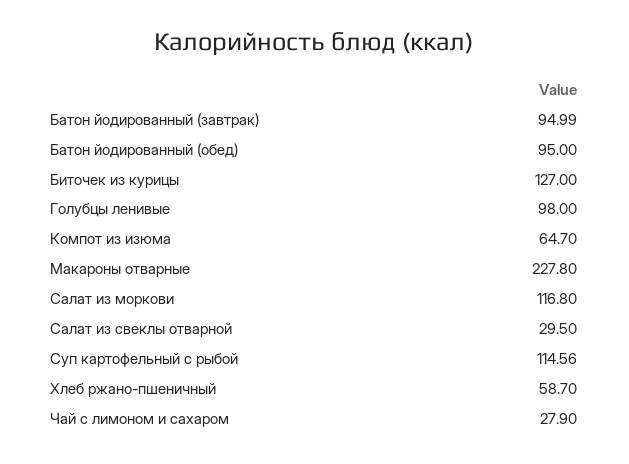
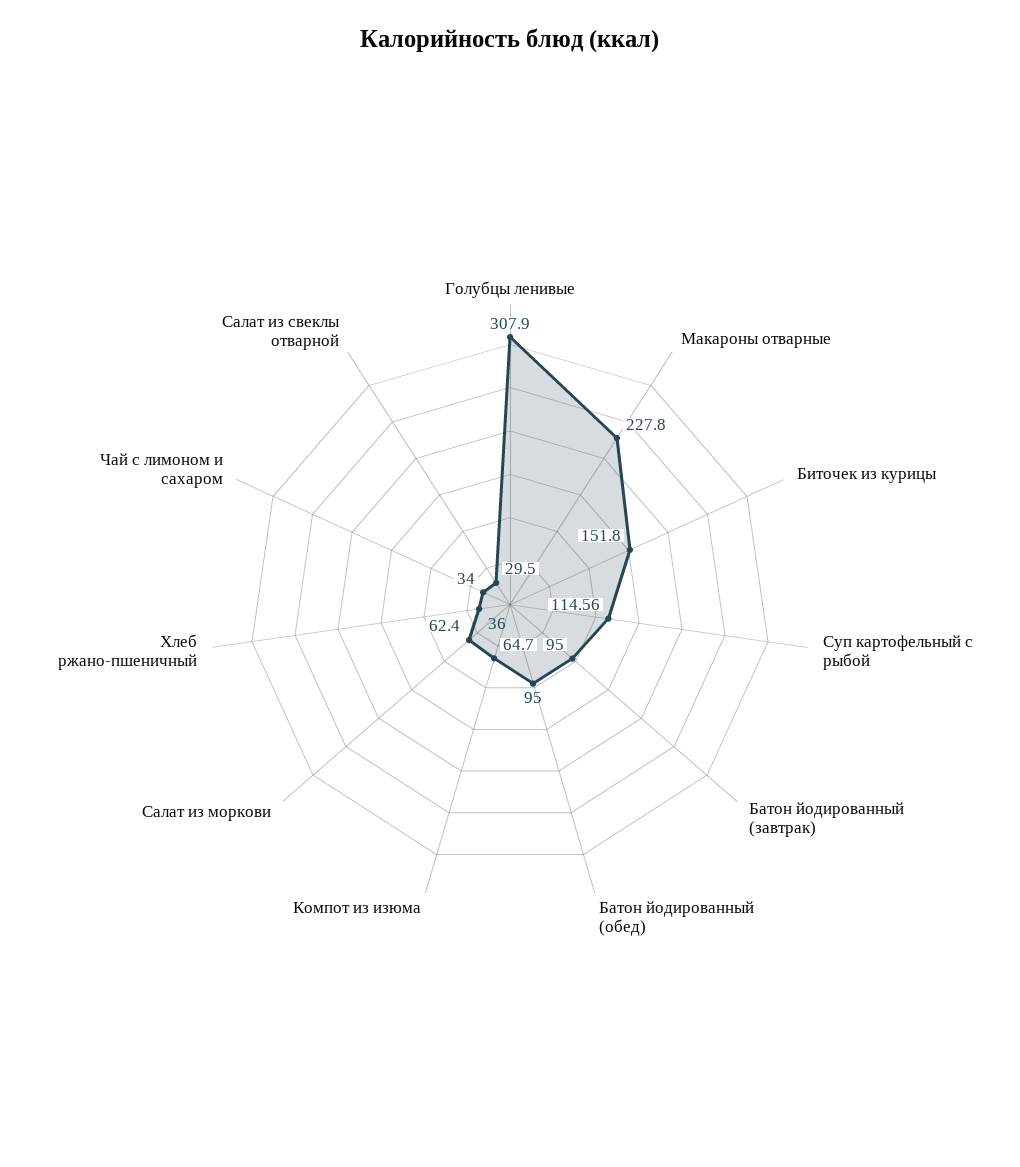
Батон йодированный (завтрак): 94.99 -> 95
Биточек из курицы: 127 -> 151.8
Голубцы ленивые: 98 -> 307.9
Салат из моркови: 116.8 -> 62.4
Хлеб ржано-пшеничный: 58.7 -> 36
Чай с лимоном и сахаром: 27.9 -> 34

